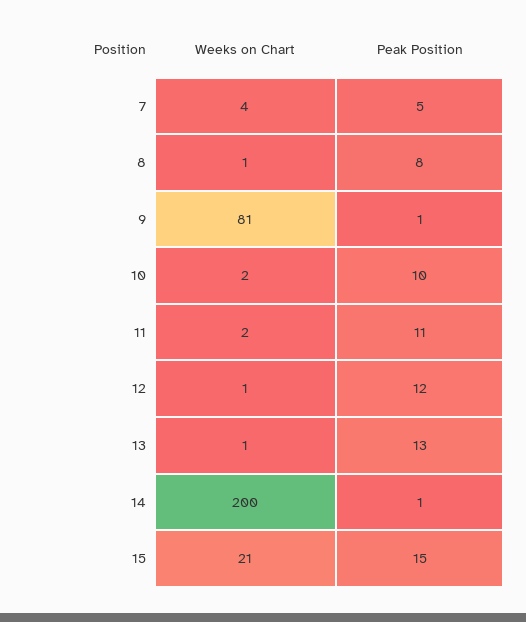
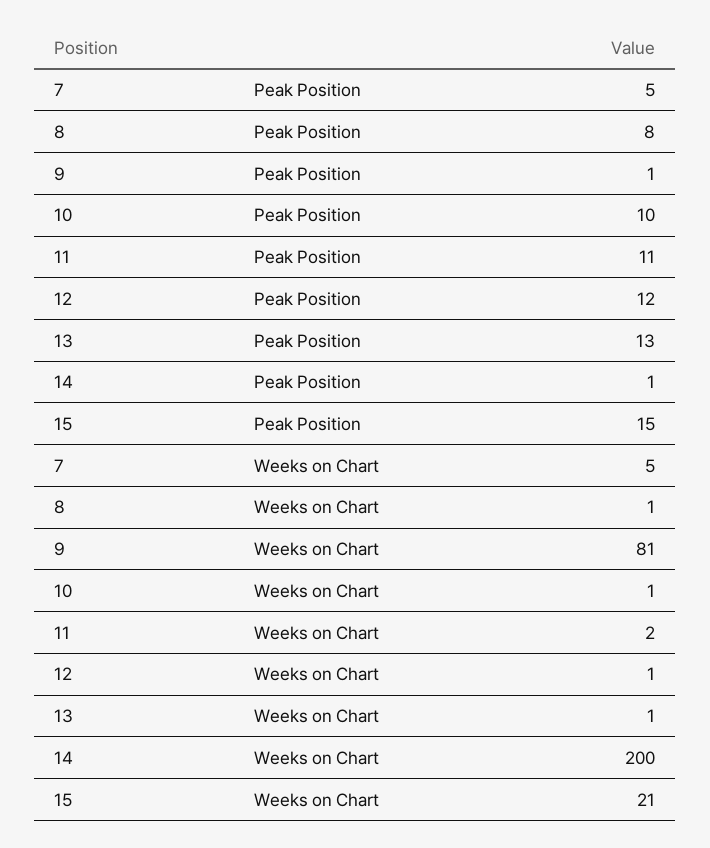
Weeks on Chart, 7: 4 -> 5
Weeks on Chart, 10: 2 -> 1

